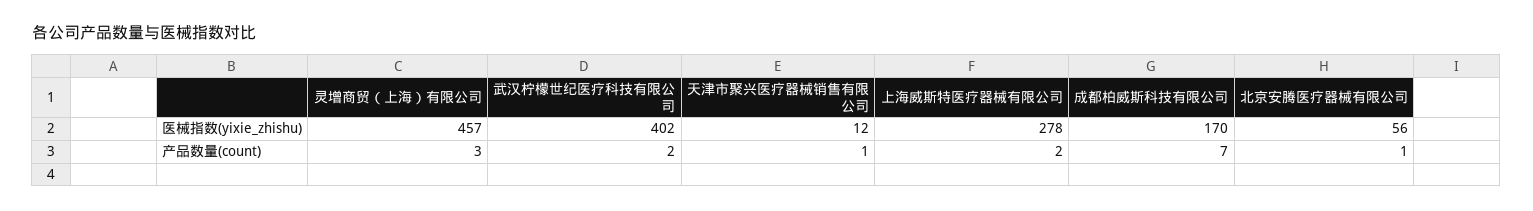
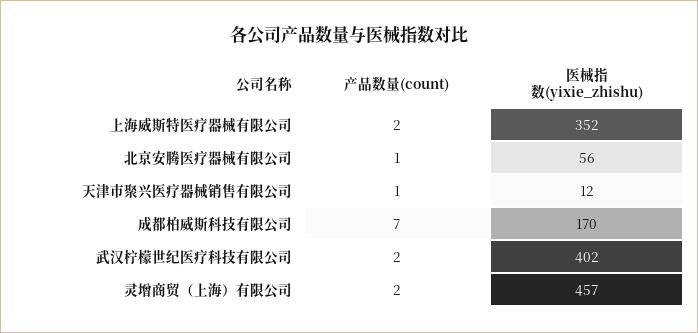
上海威斯特医疗器械有限公司, 医械指数(yixie_zhishu): 278 -> 352
灵增商贸（上海）有限公司, 产品数量(count): 3 -> 2

